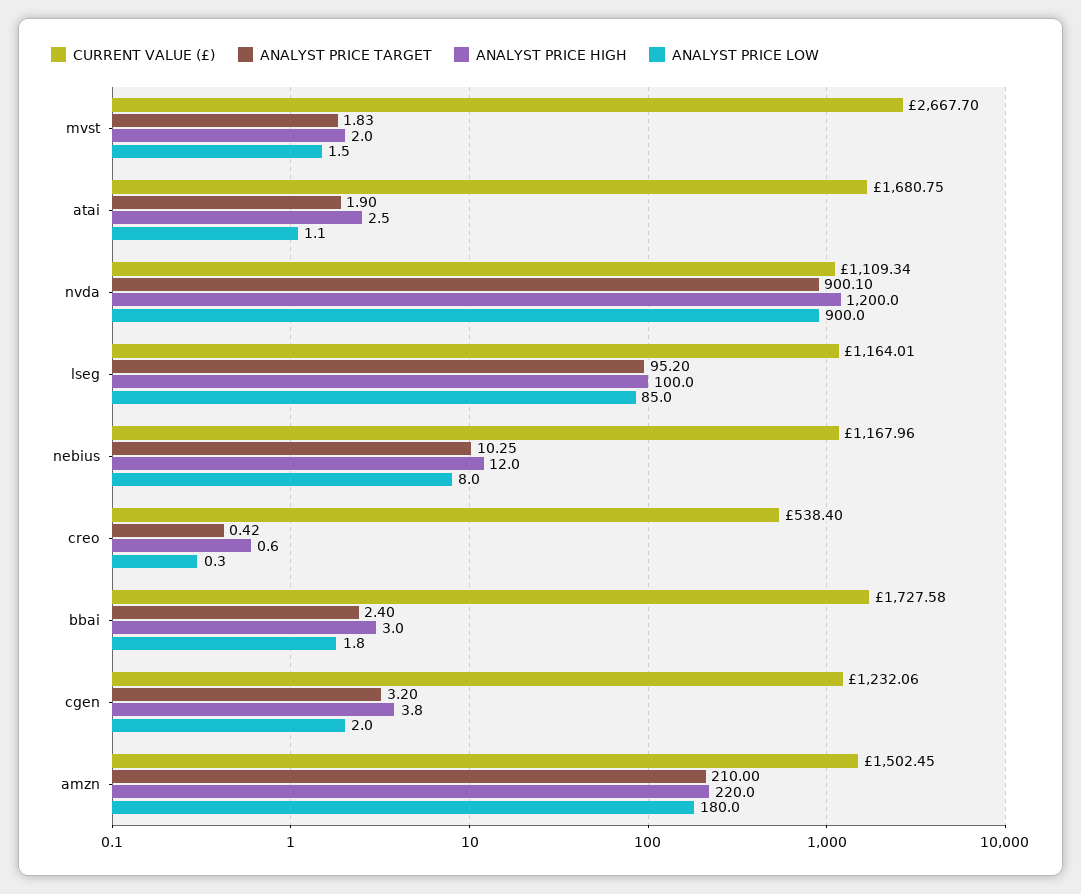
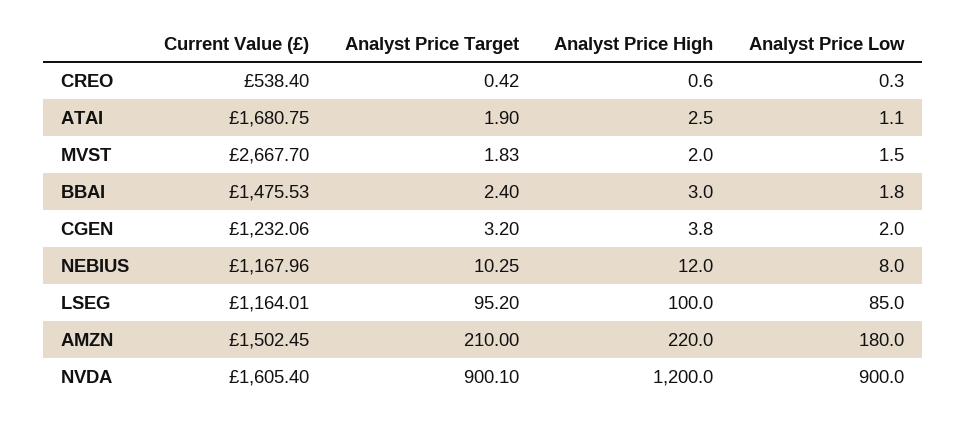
CURRENT VALUE (£), nvda: 1109.34 -> 1605.4
CURRENT VALUE (£), bbai: 1727.58 -> 1475.53

